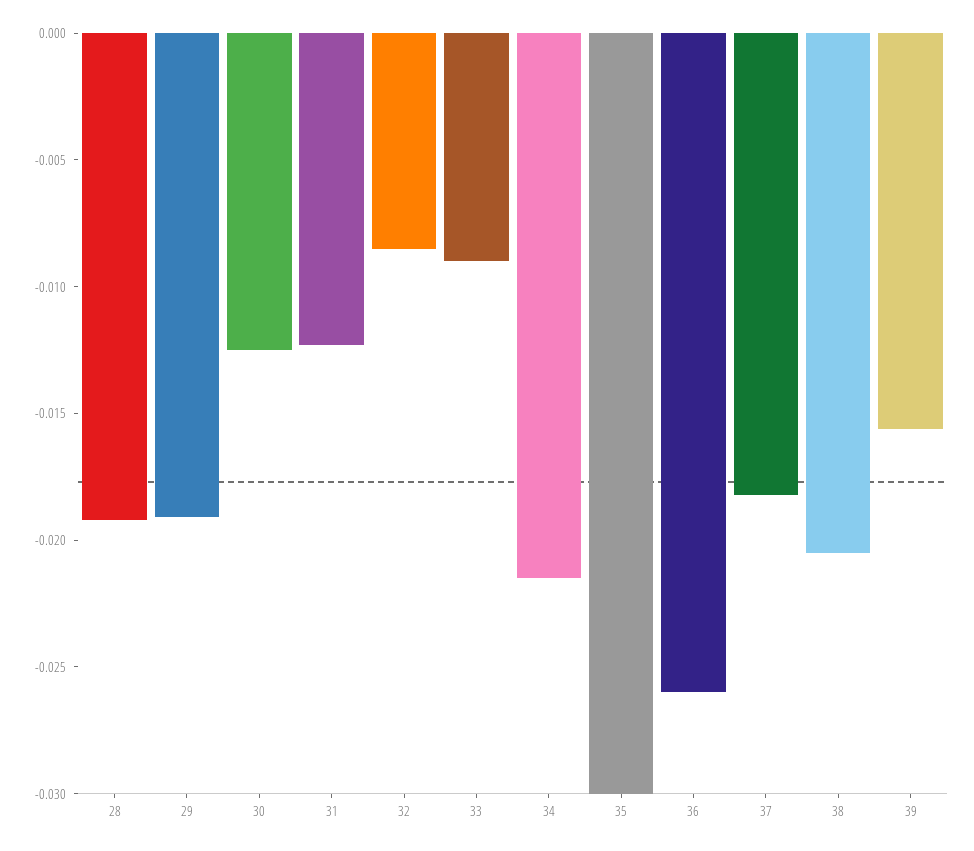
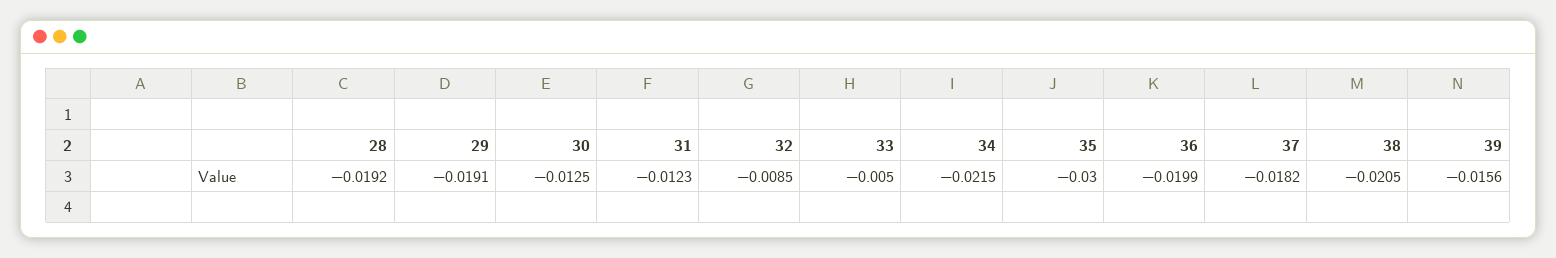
33: -0.009 -> -0.005
36: -0.026 -> -0.0199

